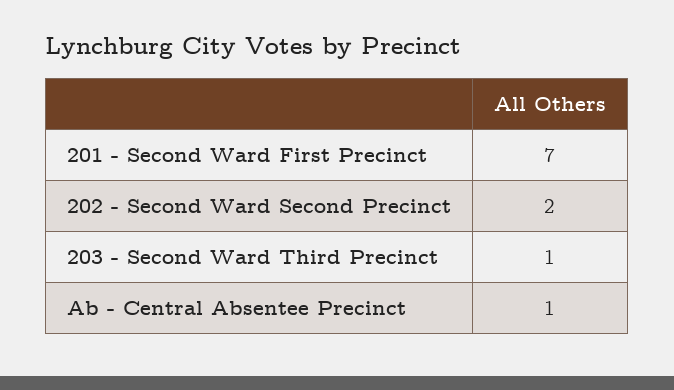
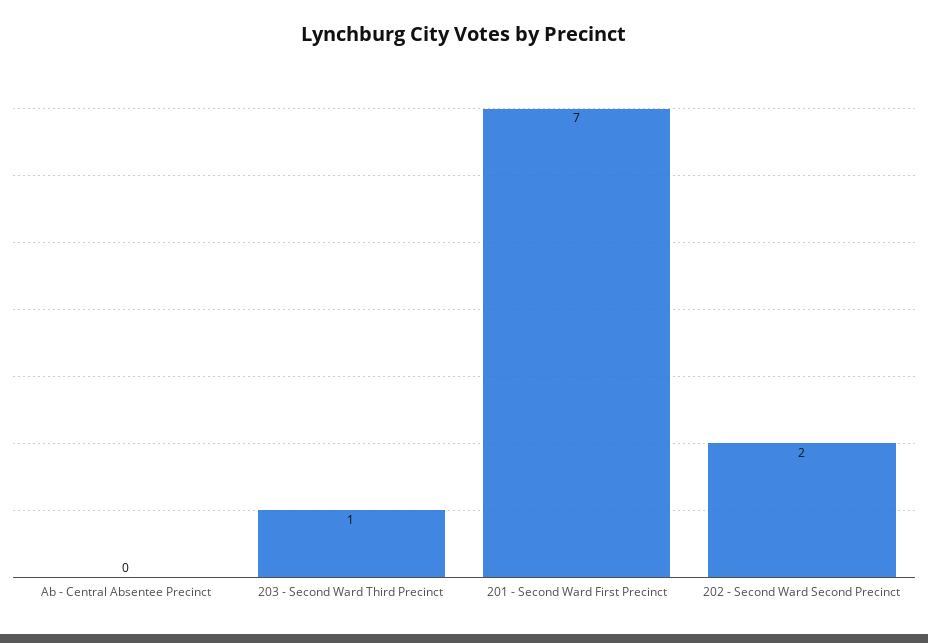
Ab - Central Absentee Precinct: 1 -> 0

